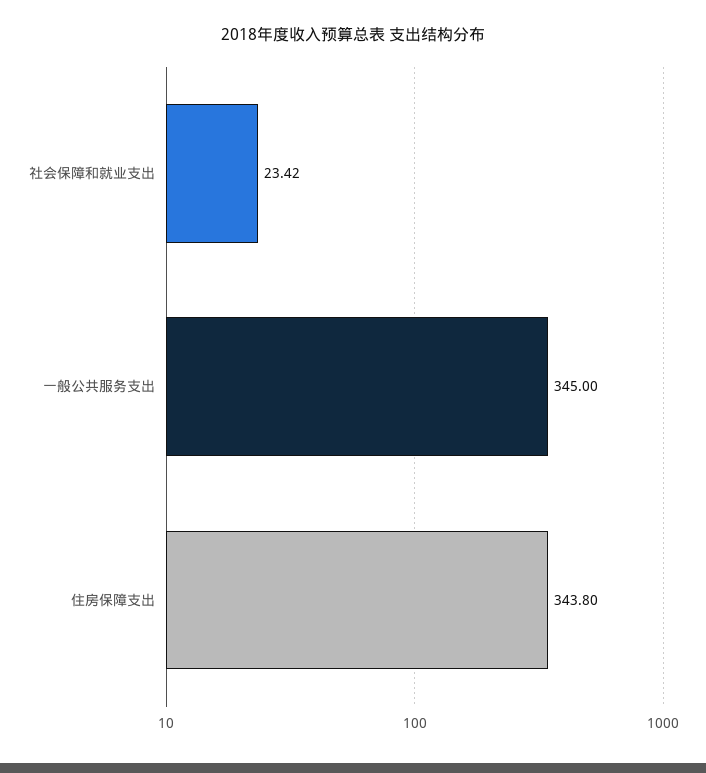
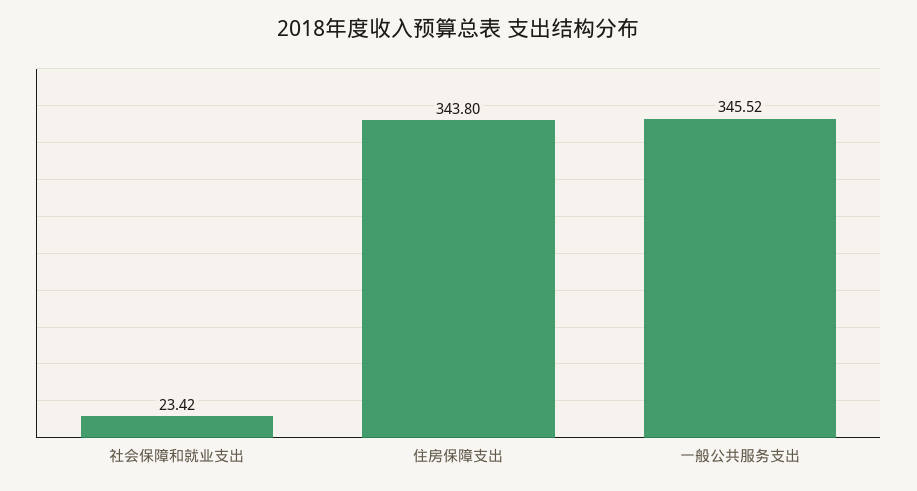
一般公共服务支出: 345 -> 345.52

